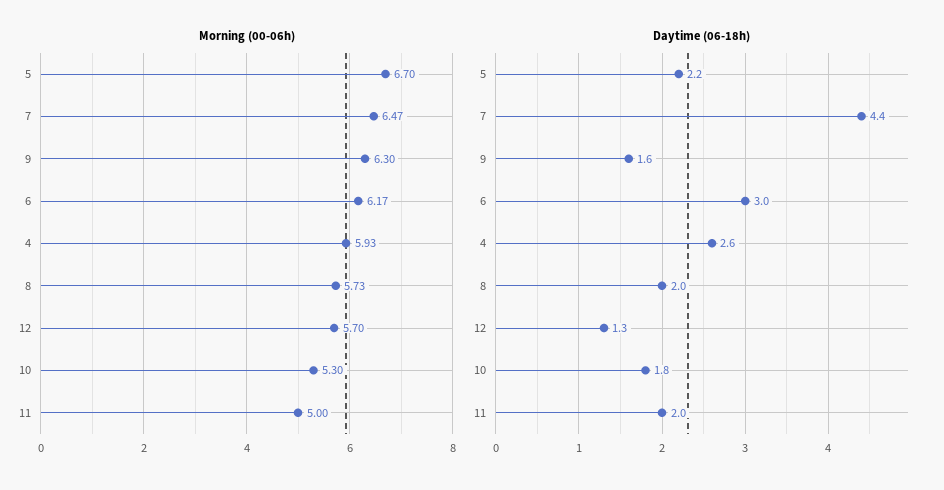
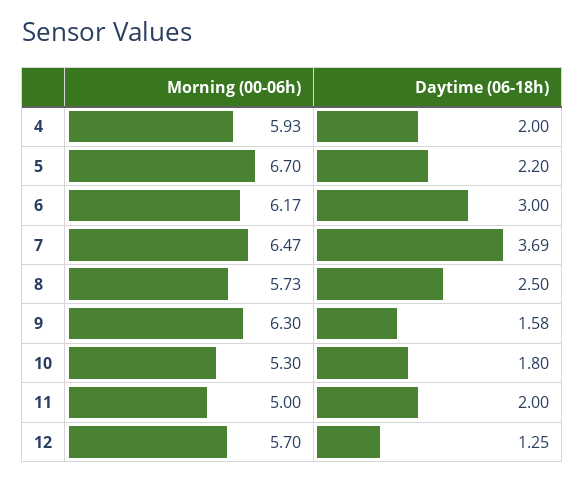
Daytime (06-18h), 7: 4.4 -> 3.69
Daytime (06-18h), 4: 2.6 -> 2
Daytime (06-18h), 8: 2 -> 2.5

